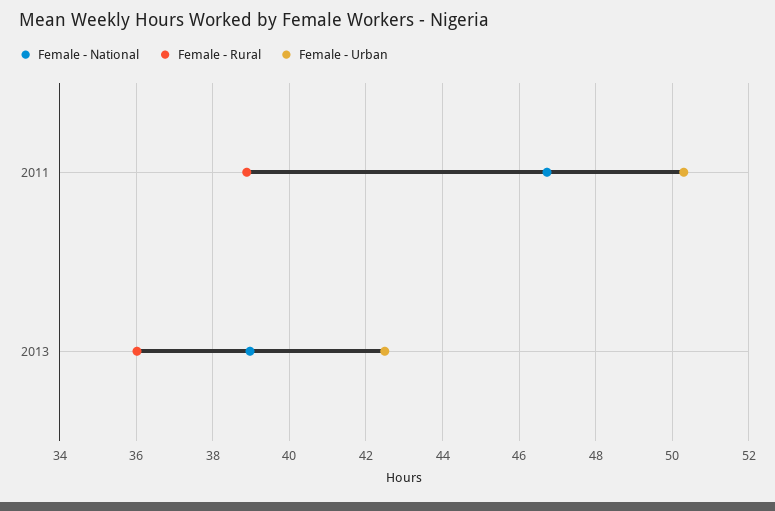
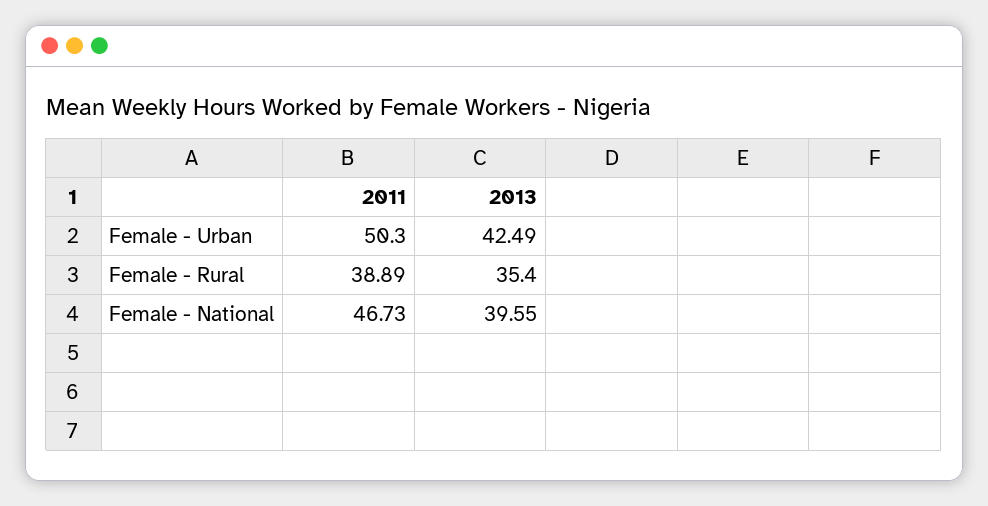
Female - National, 2013: 39 -> 39.55
Female - Rural, 2013: 36 -> 35.4

